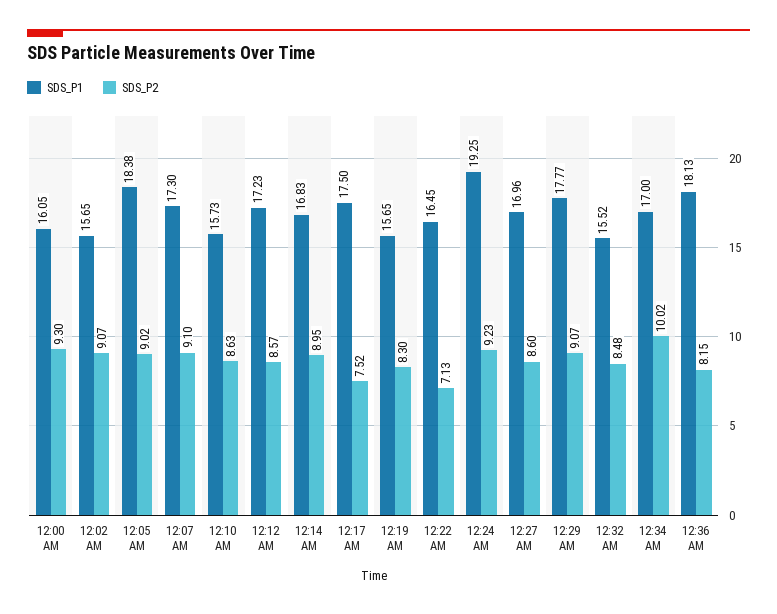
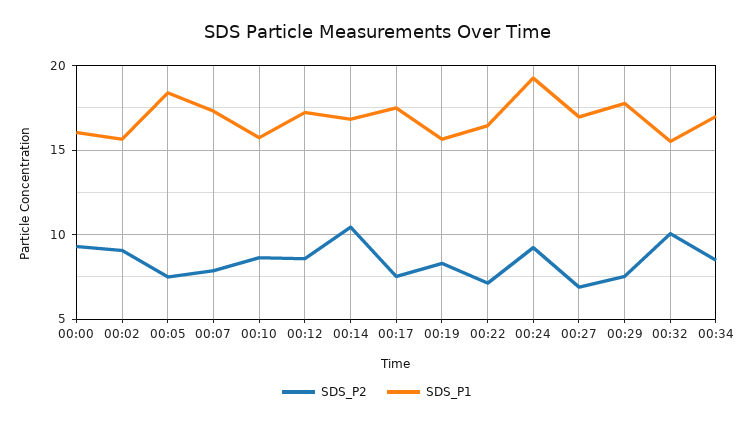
SDS_P2, 12:05 AM: 9.02 -> 7.5
SDS_P2, 12:07 AM: 9.1 -> 8
SDS_P2, 12:14 AM: 8.95 -> 10.5
SDS_P2, 12:27 AM: 8.6 -> 7
SDS_P2, 12:29 AM: 9.07 -> 7.5
SDS_P2, 12:32 AM: 8.48 -> 10
SDS_P2, 12:34 AM: 10.02 -> 8.5
SDS_P1, 12:36 AM: 18.13 -> none
SDS_P2, 12:36 AM: 8.15 -> none

